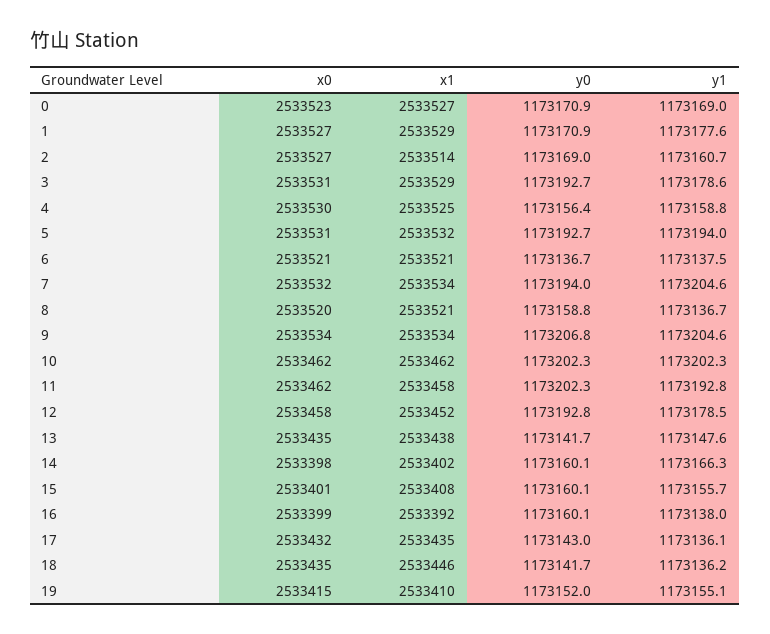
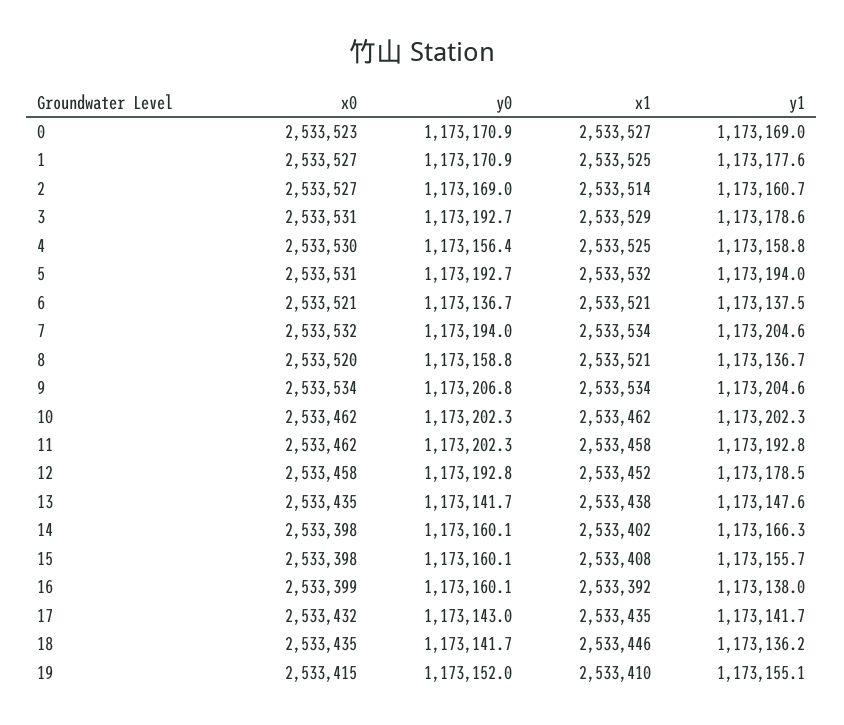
x1, 1: 2533529 -> 2533525
x0, 15: 2533401 -> 2533398
y1, 17: 1173136.1 -> 1173141.7

